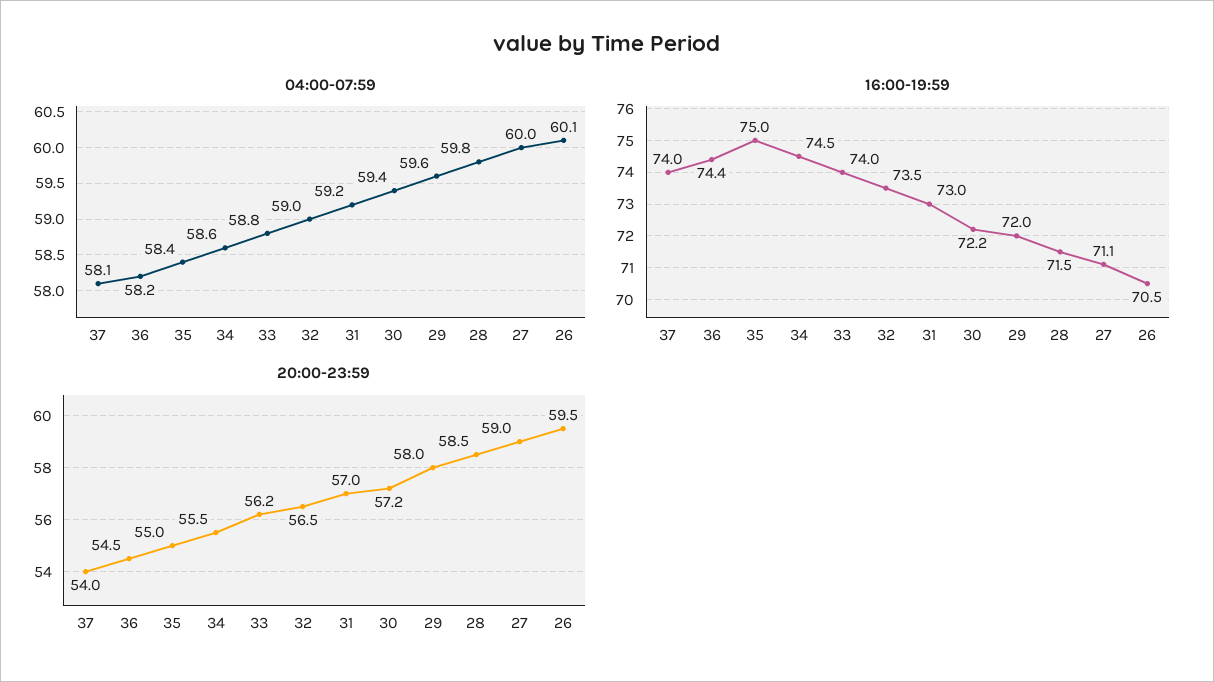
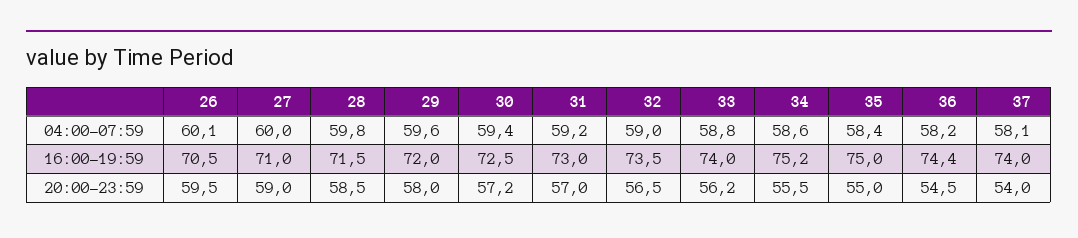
16:00-19:59, 34: 74.5 -> 75.2
16:00-19:59, 30: 72.2 -> 72.5
16:00-19:59, 27: 71.1 -> 71

